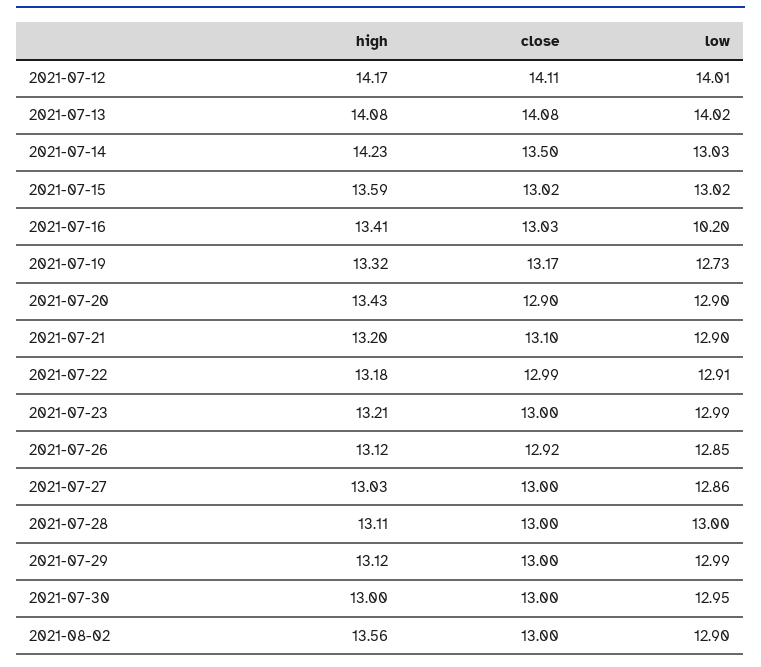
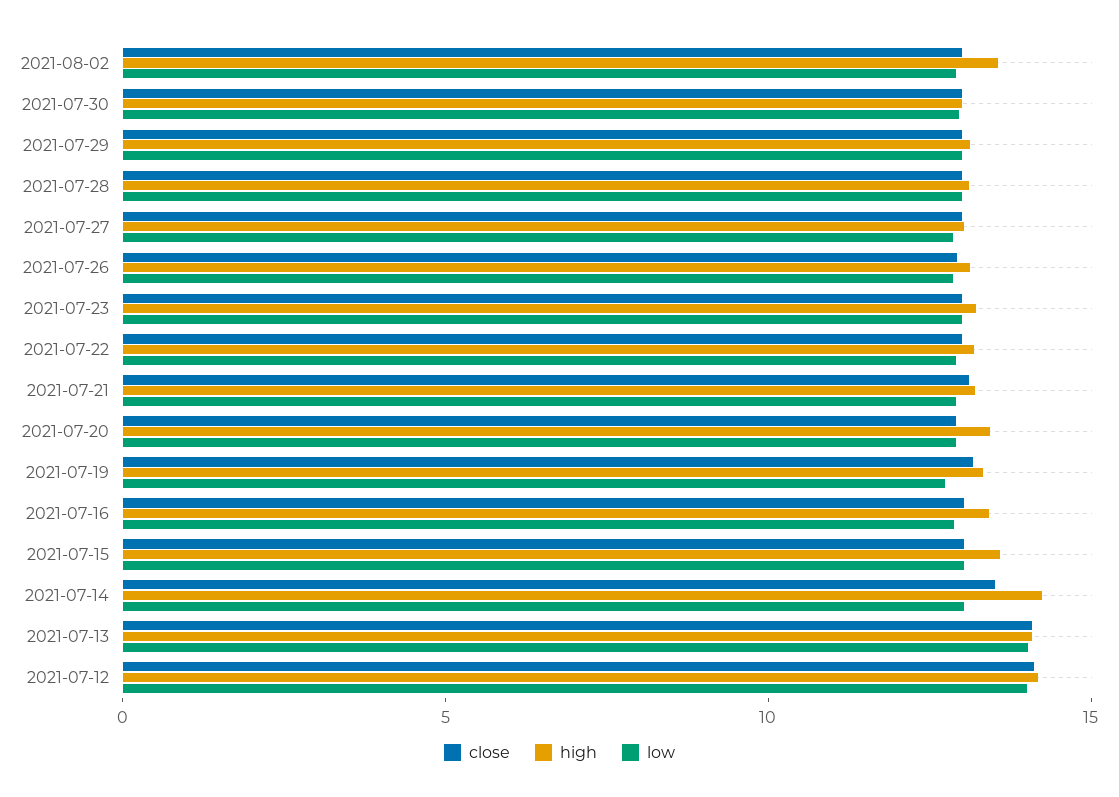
low, 2021-07-16: 10.2 -> 13

